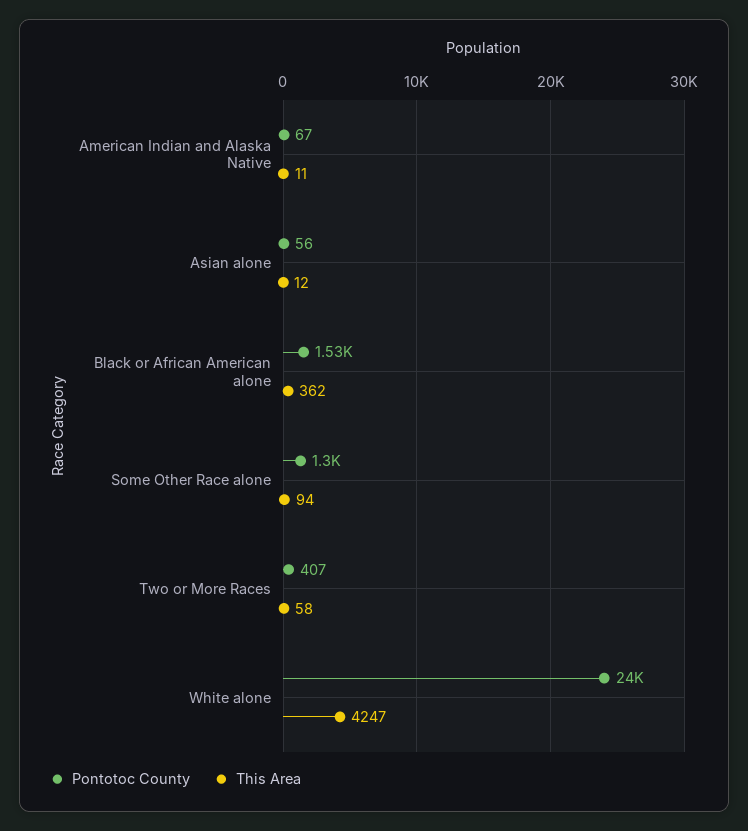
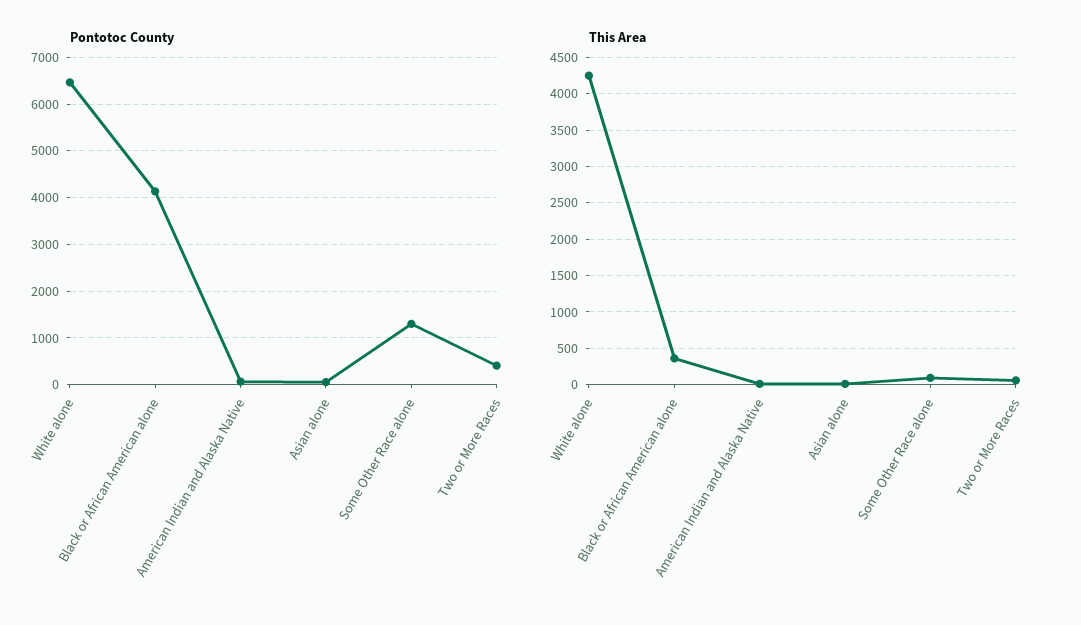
Pontotoc County, Black or African American alone: 1530 -> 4200
Pontotoc County, White alone: 24000 -> 6400

